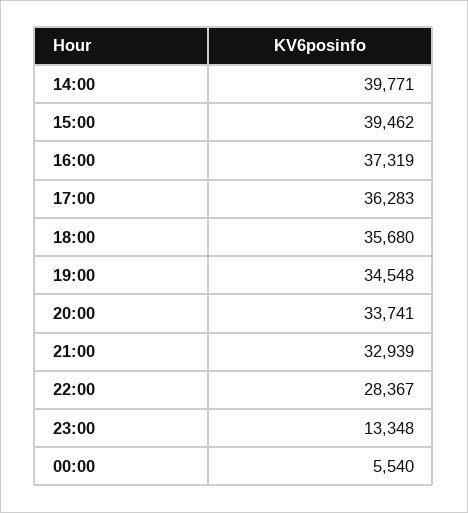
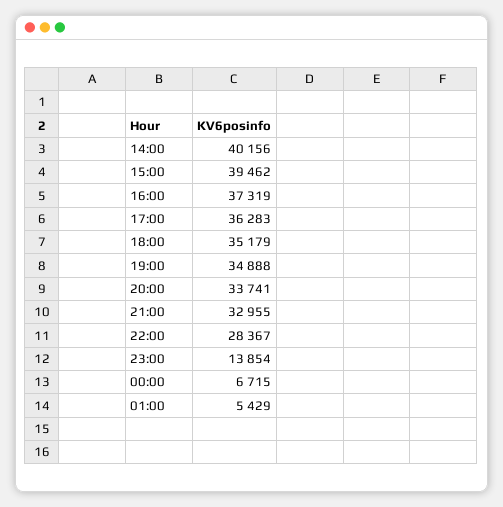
14:00: 39771 -> 40156
18:00: 35680 -> 35179
19:00: 34548 -> 34888
21:00: 32939 -> 32955
23:00: 13348 -> 13854
00:00: 5540 -> 6715
01:00: none -> 5429

